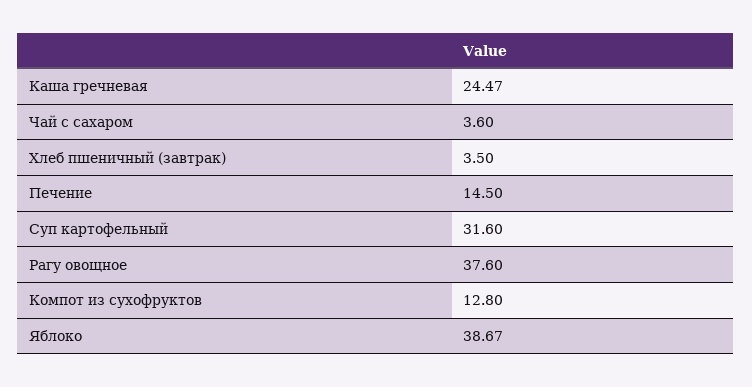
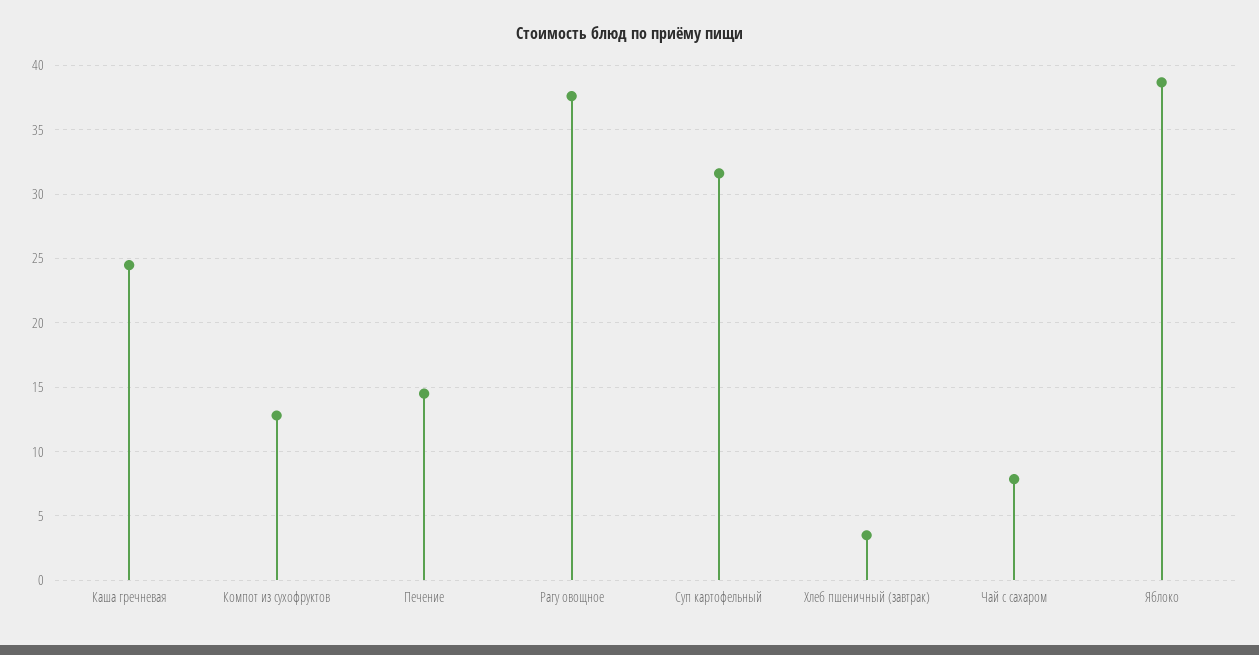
Чай с сахаром: 3.6 -> 8

